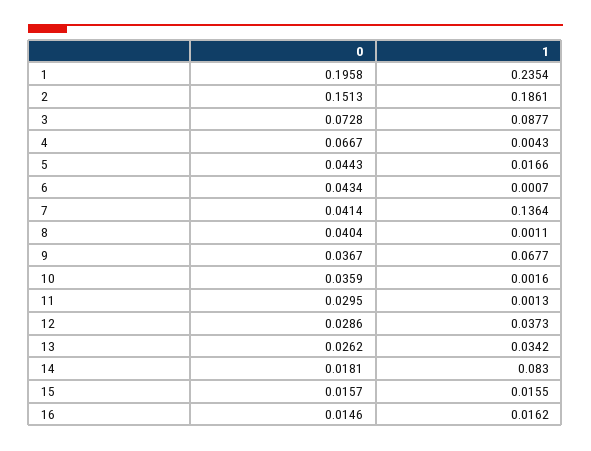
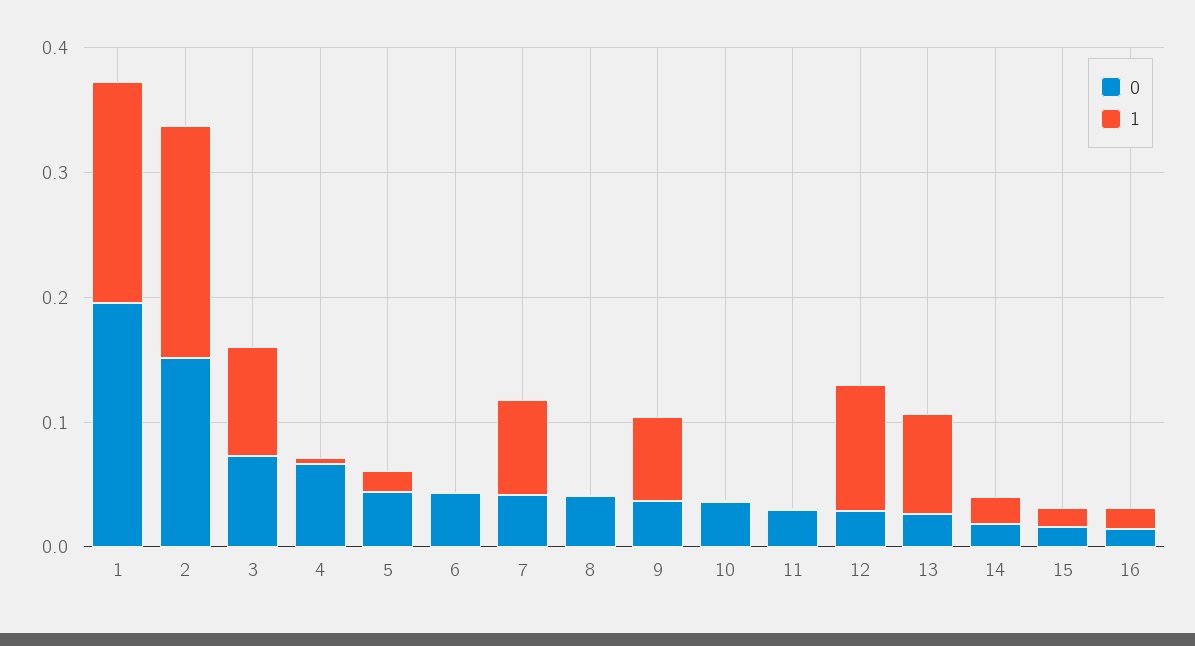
1, 1: 0.2354 -> 0.18
1, 7: 0.1364 -> 0.08
1, 12: 0.0373 -> 0.1
1, 13: 0.0342 -> 0.08
1, 14: 0.083 -> 0.02

